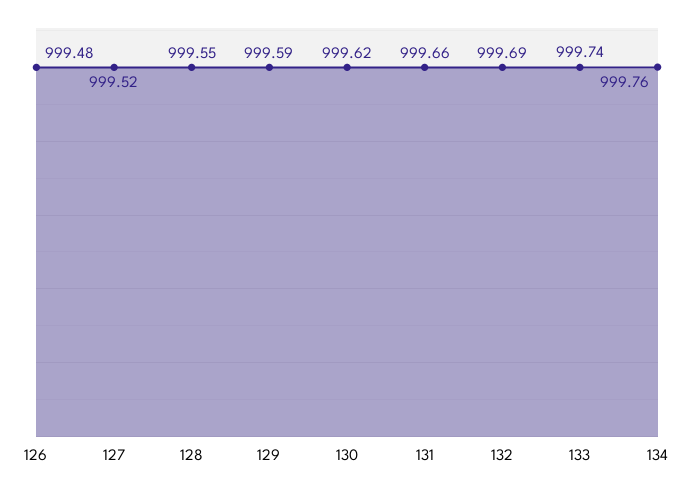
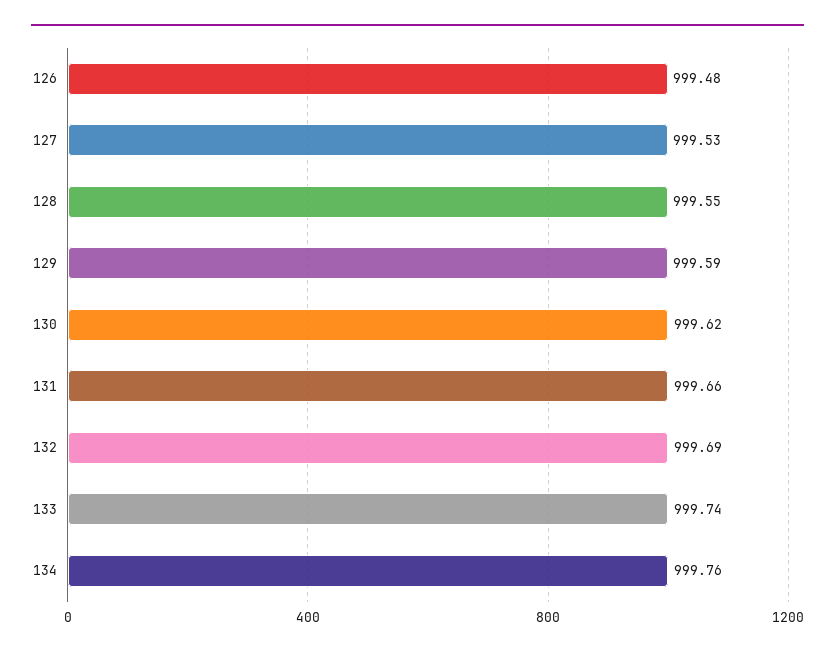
127: 999.52 -> 999.53

